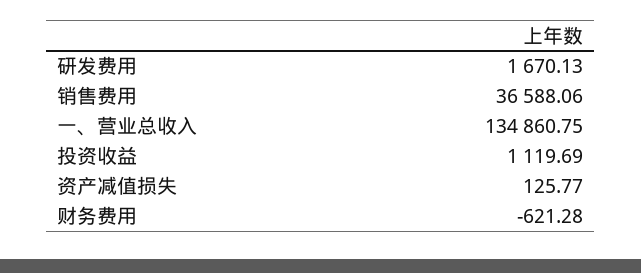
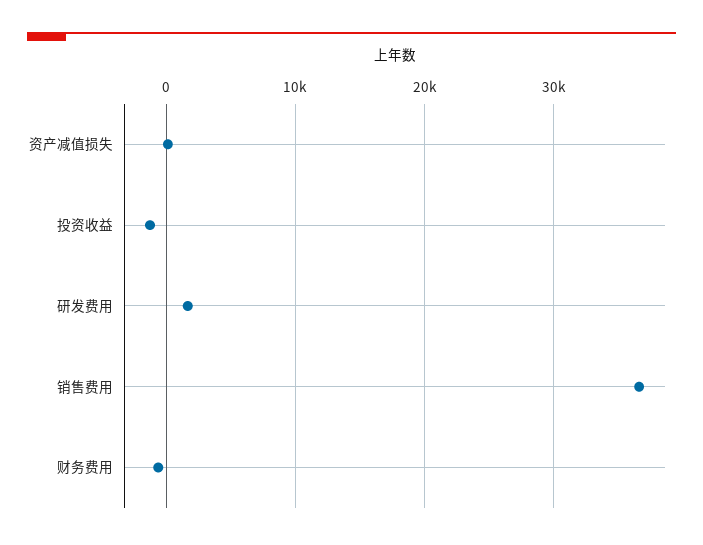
一、营业总收入: 134860.75 -> none
投资收益: 1119.69 -> -1000

